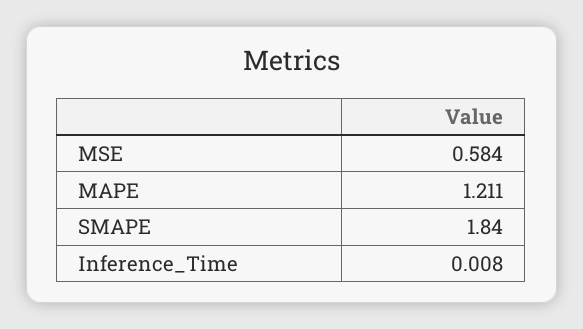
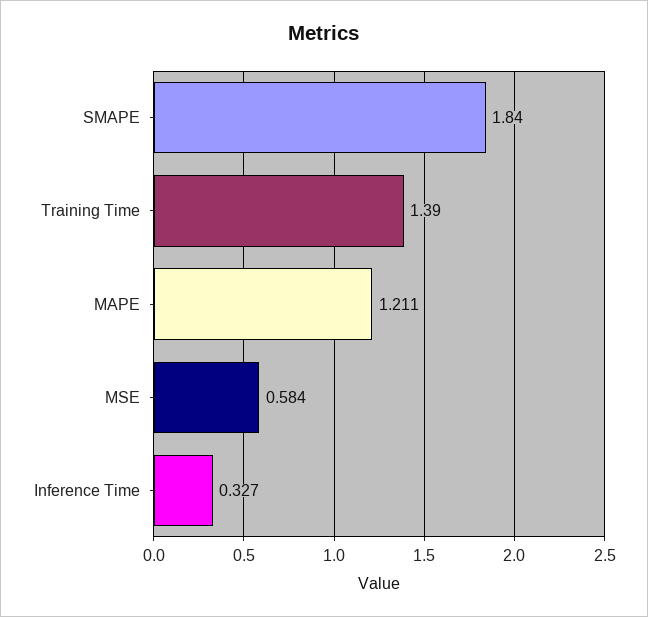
Inference_Time: 0.008 -> 0.327
Training Time: none -> 1.39

